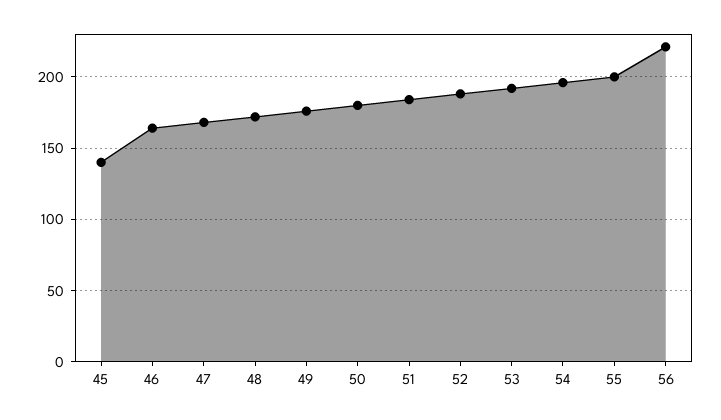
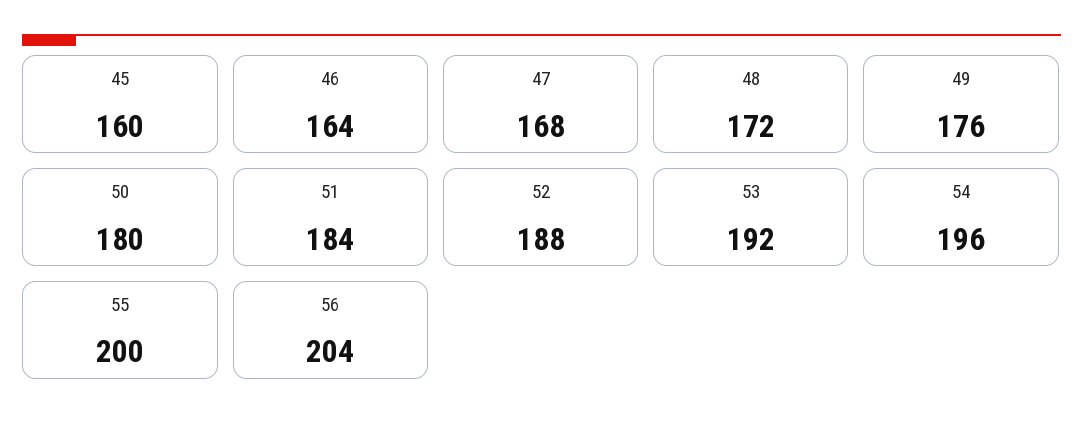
45: 140 -> 160
56: 220 -> 204

